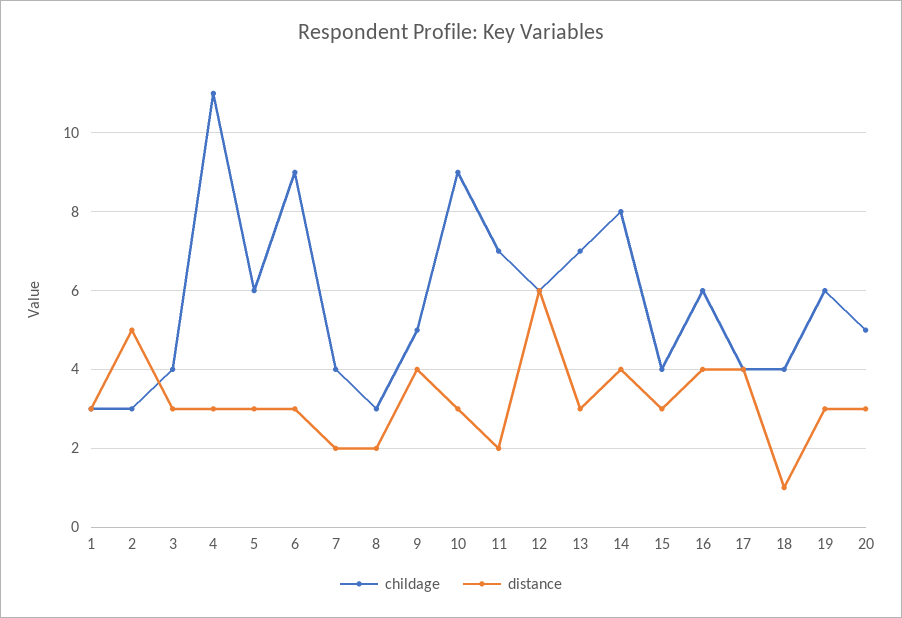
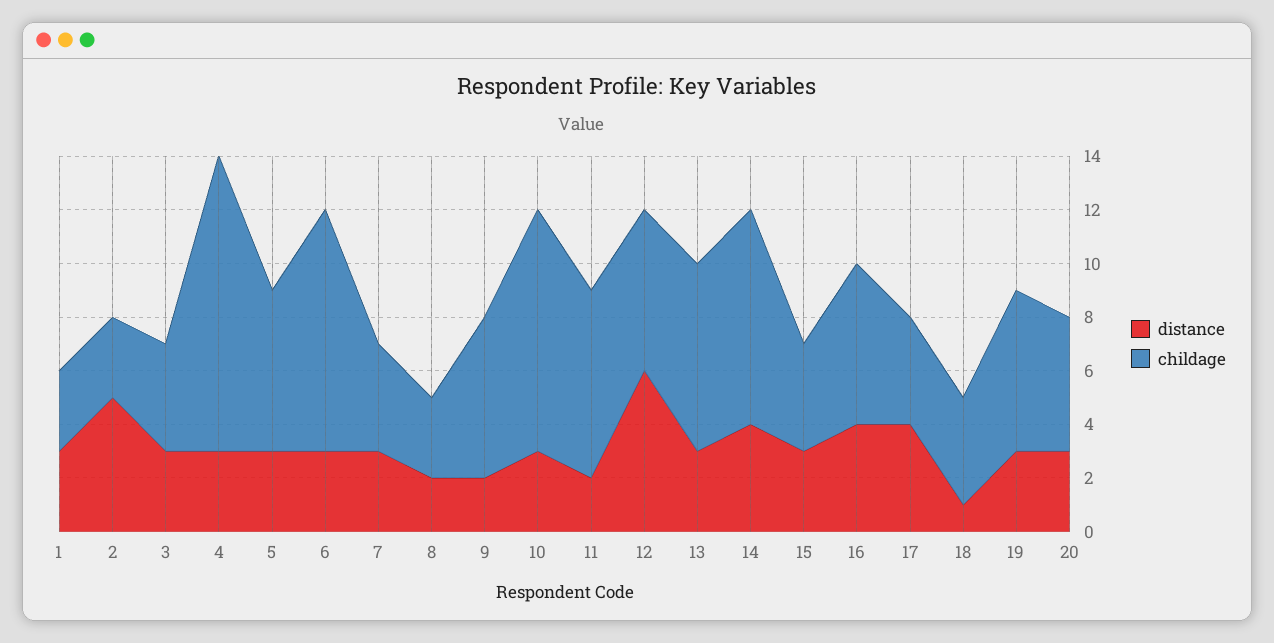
distance, 7: 2 -> 3
childage, 9: 5 -> 6
distance, 9: 4 -> 2

